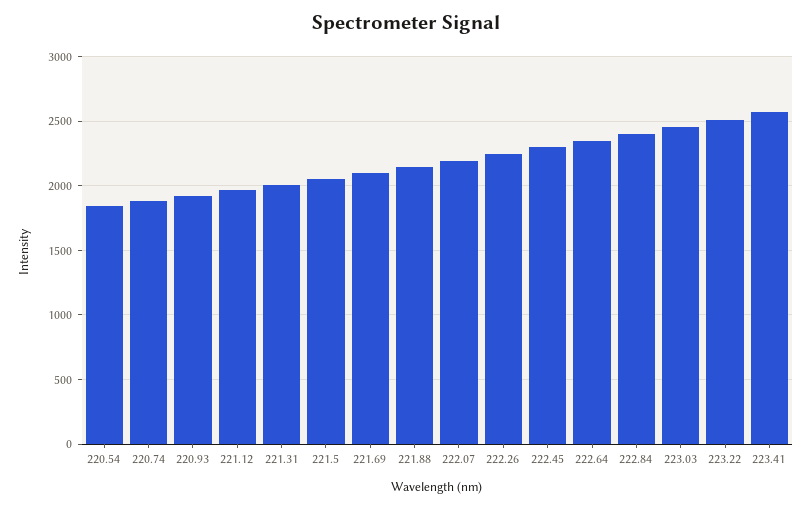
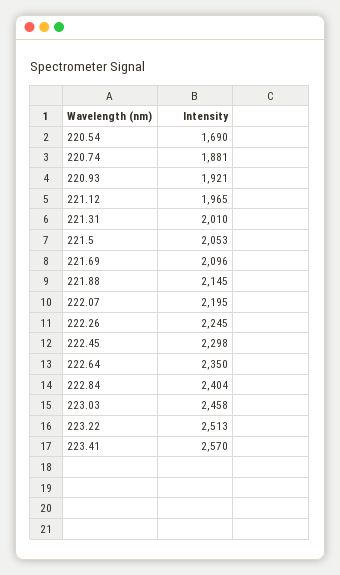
220.54: 1850 -> 1690

